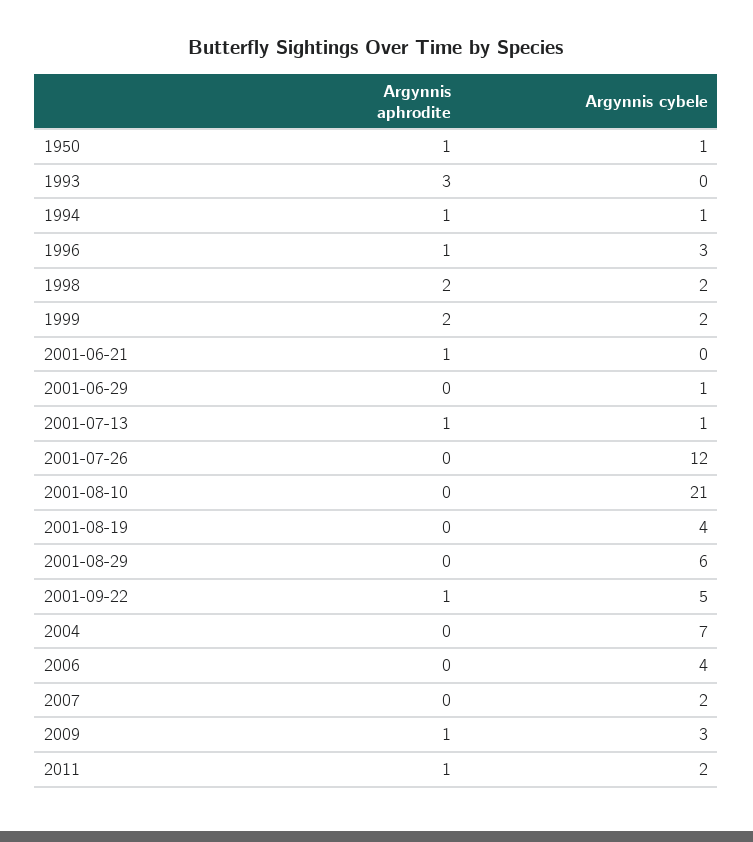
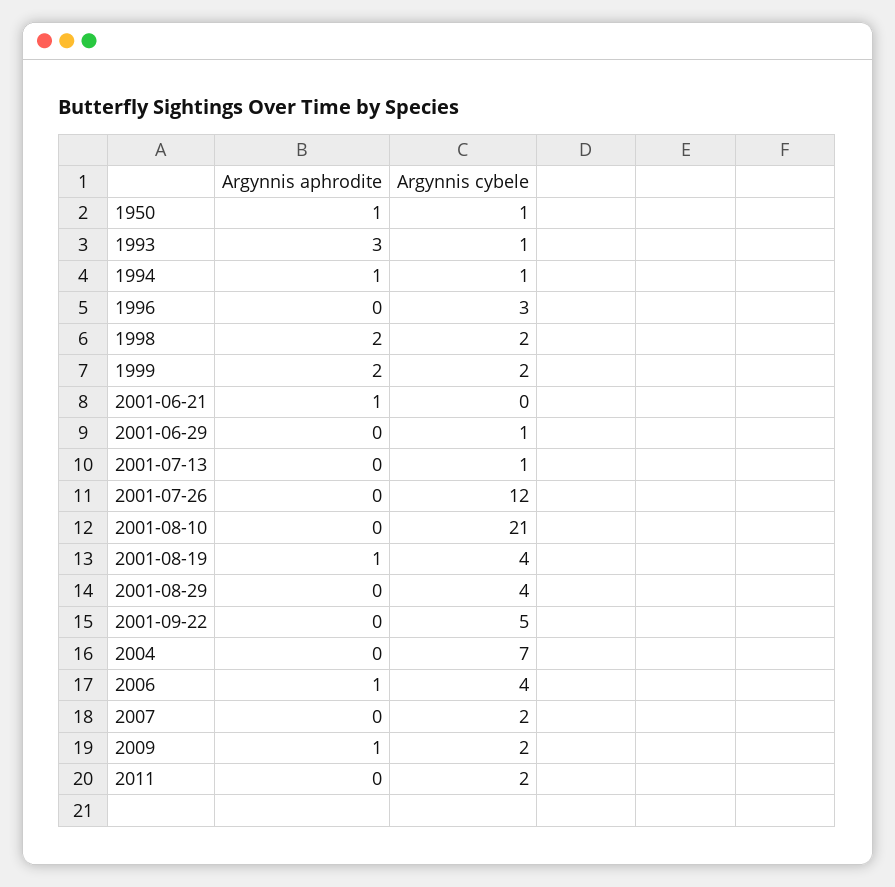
Argynnis cybele, 1993: 0 -> 1
Argynnis aphrodite, 1996: 1 -> 0
Argynnis aphrodite, 2001-07-13: 1 -> 0
Argynnis aphrodite, 2001-08-19: 0 -> 1
Argynnis cybele, 2001-08-29: 6 -> 4
Argynnis aphrodite, 2001-09-22: 1 -> 0
Argynnis aphrodite, 2006: 0 -> 1
Argynnis cybele, 2009: 3 -> 2
Argynnis aphrodite, 2011: 1 -> 0

